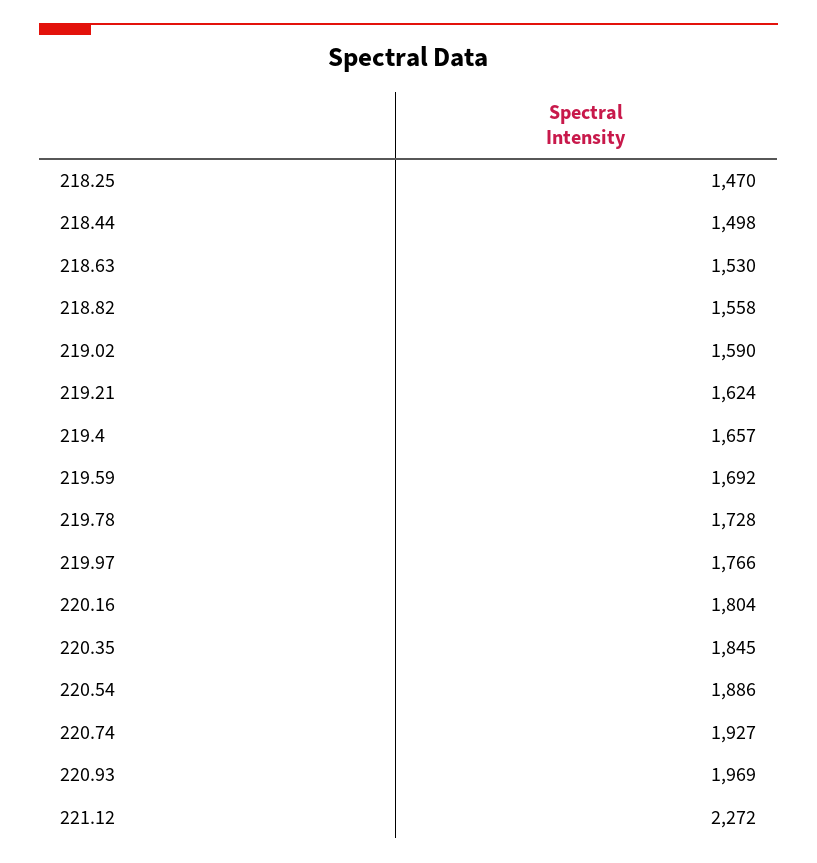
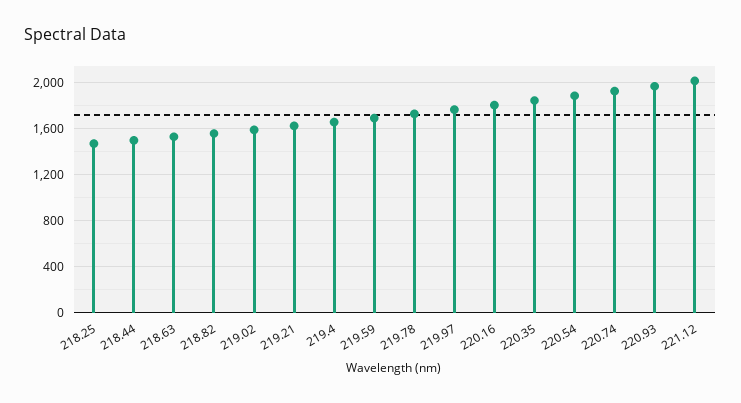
221.12: 2272 -> 2000

